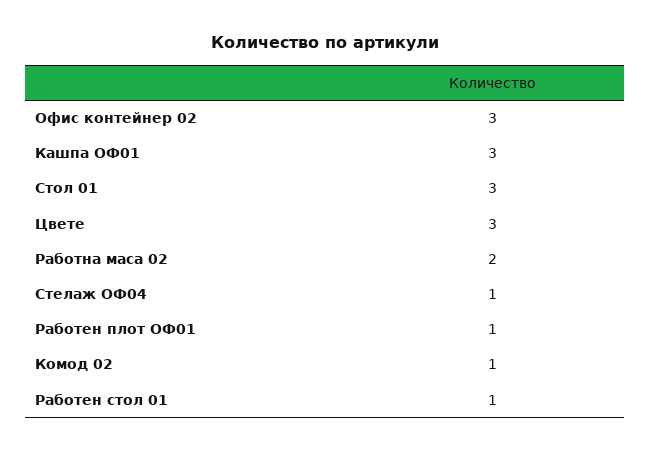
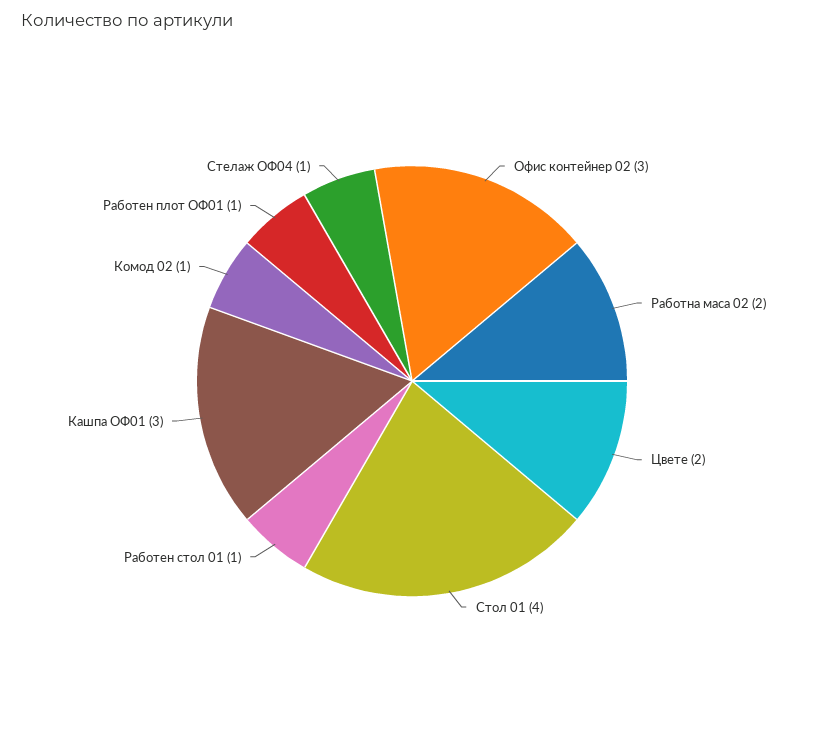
Стол 01: 3 -> 4
Цвете: 3 -> 2

